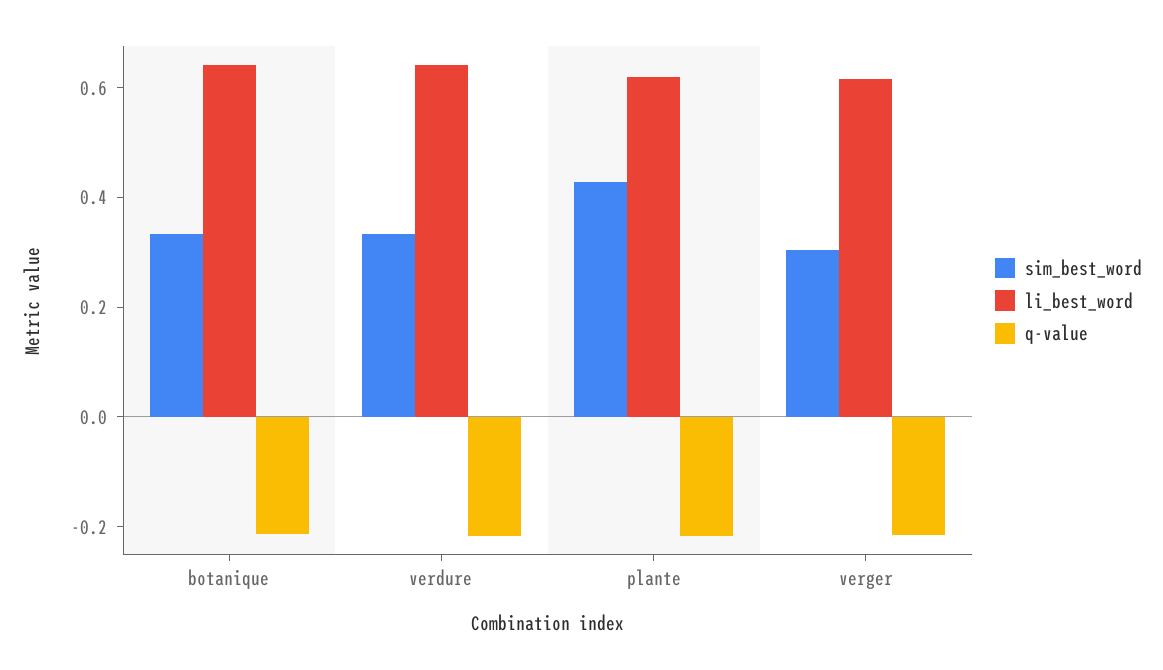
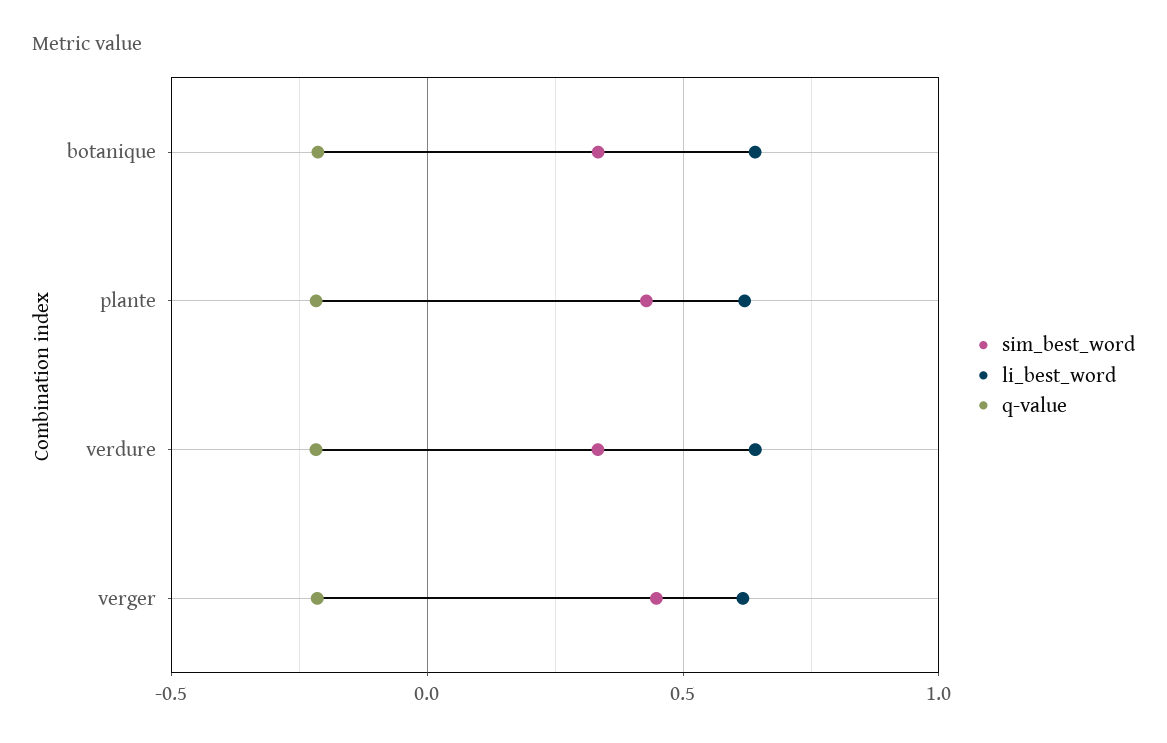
sim_best_word, verger: 0.3 -> 0.45

